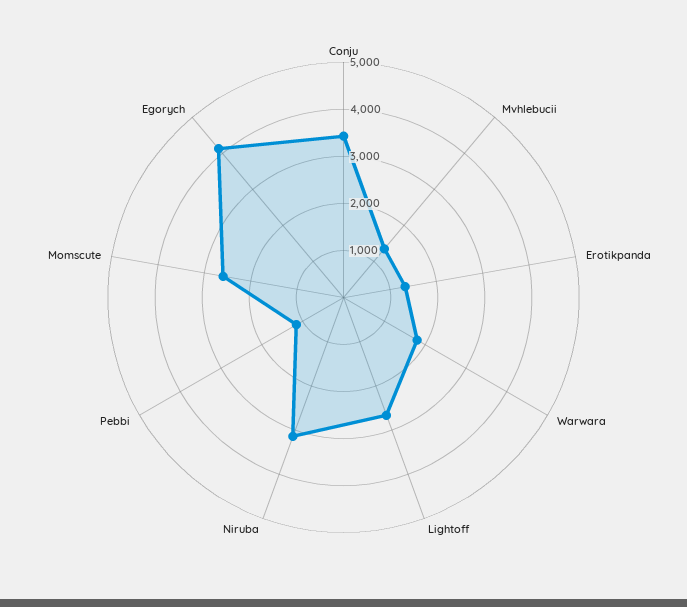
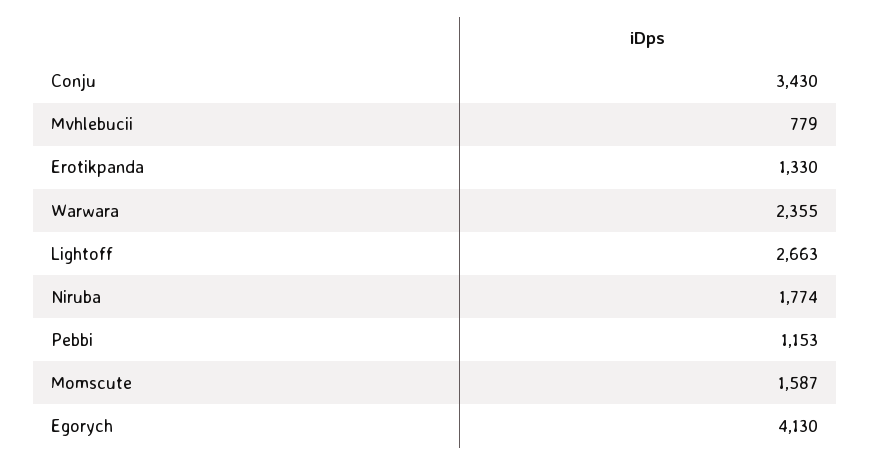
Mvhlebucii: 1400 -> 779
Warwara: 1800 -> 2355
Niruba: 3200 -> 1774
Momscute: 2600 -> 1587

